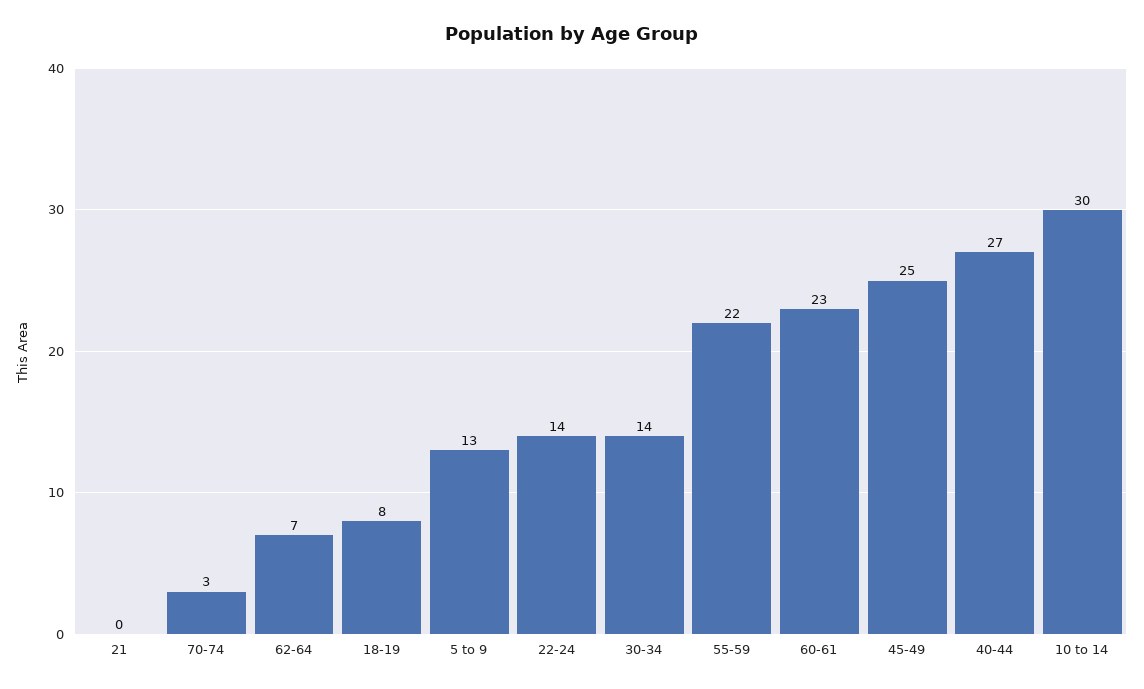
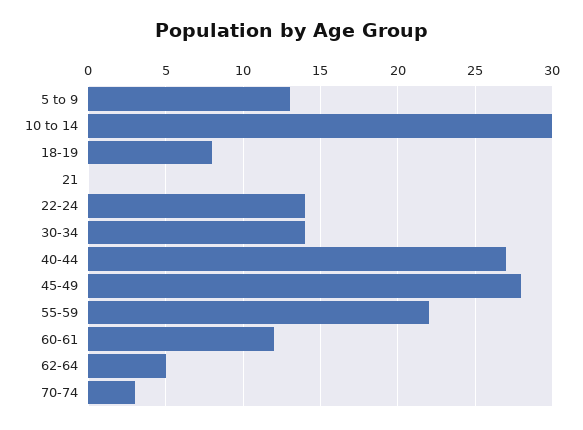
62-64: 7 -> 5
60-61: 23 -> 12
45-49: 25 -> 28

